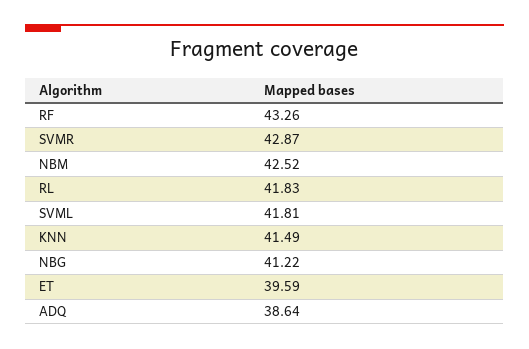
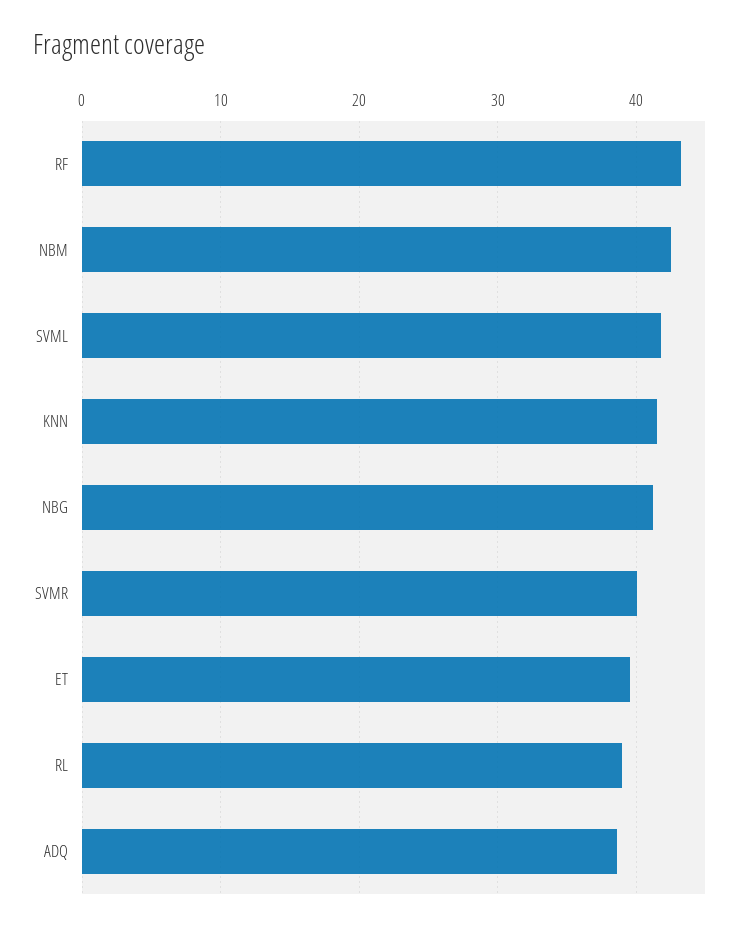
SVMR: 42.87 -> 40
RL: 41.83 -> 39

